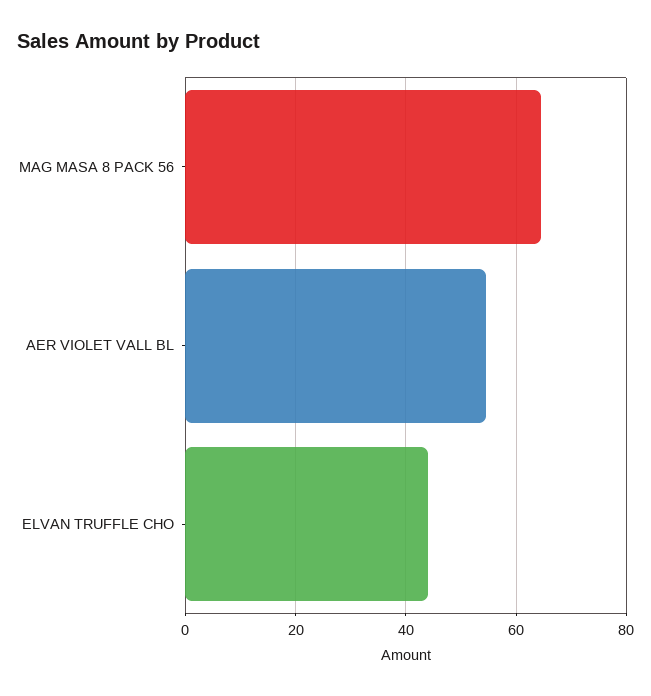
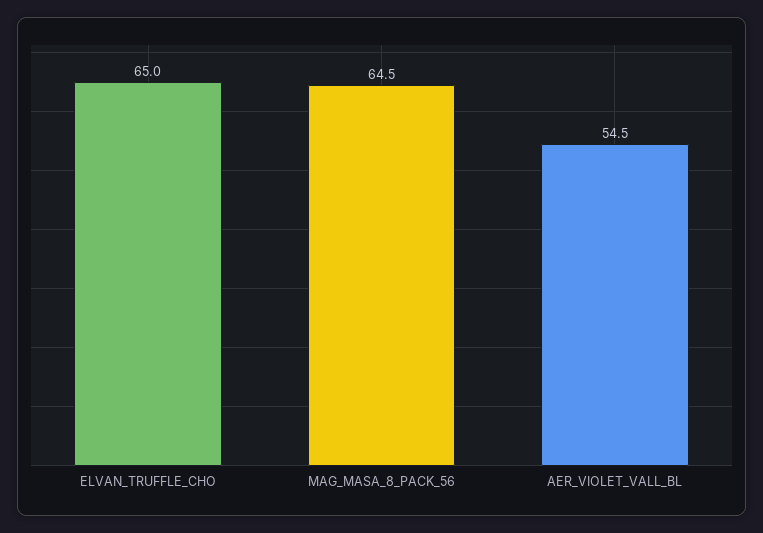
ELVAN TRUFFLE CHO: 44 -> 65

